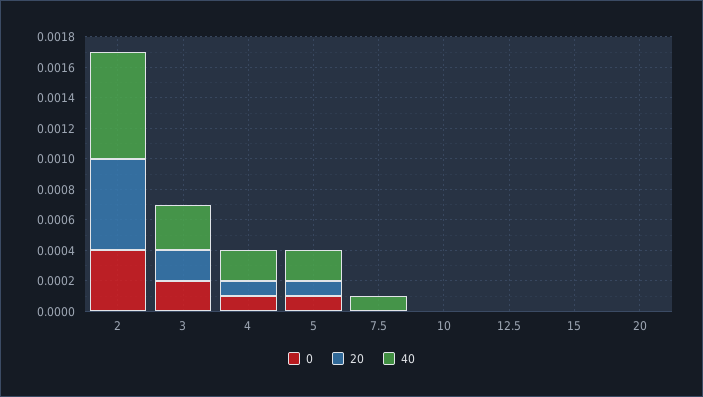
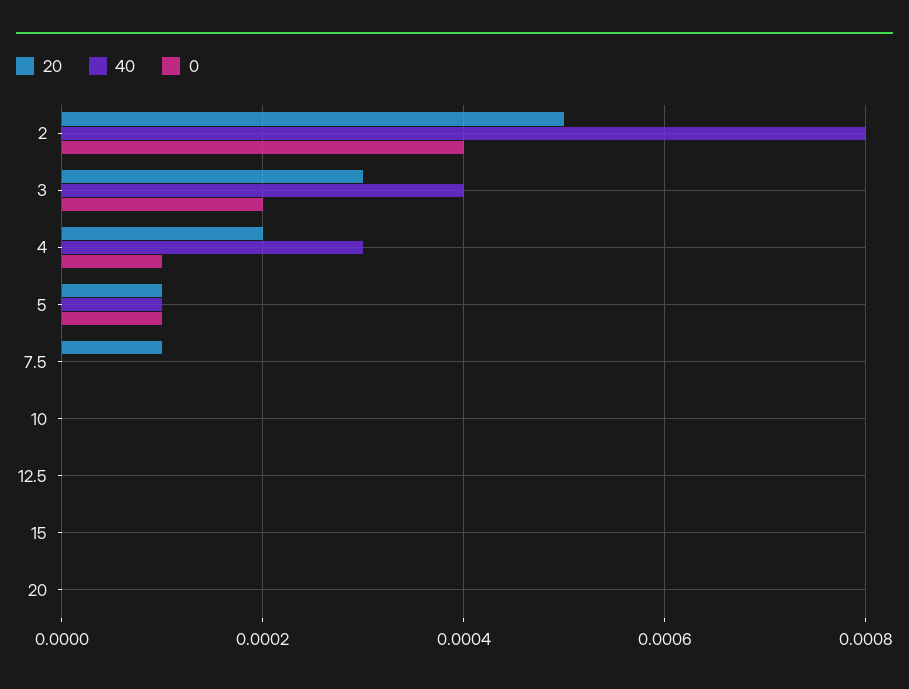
20, 2: 0.0006 -> 0.0005
40, 2: 0.0007 -> 0.0008
20, 3: 0.0002 -> 0.0003
40, 3: 0.0003 -> 0.0004
20, 4: 0.0001 -> 0.0002
40, 4: 0.0002 -> 0.0003
40, 5: 0.0002 -> 0.0001
20, 7.5: 0 -> 0.0001
40, 7.5: 0.0001 -> 0

